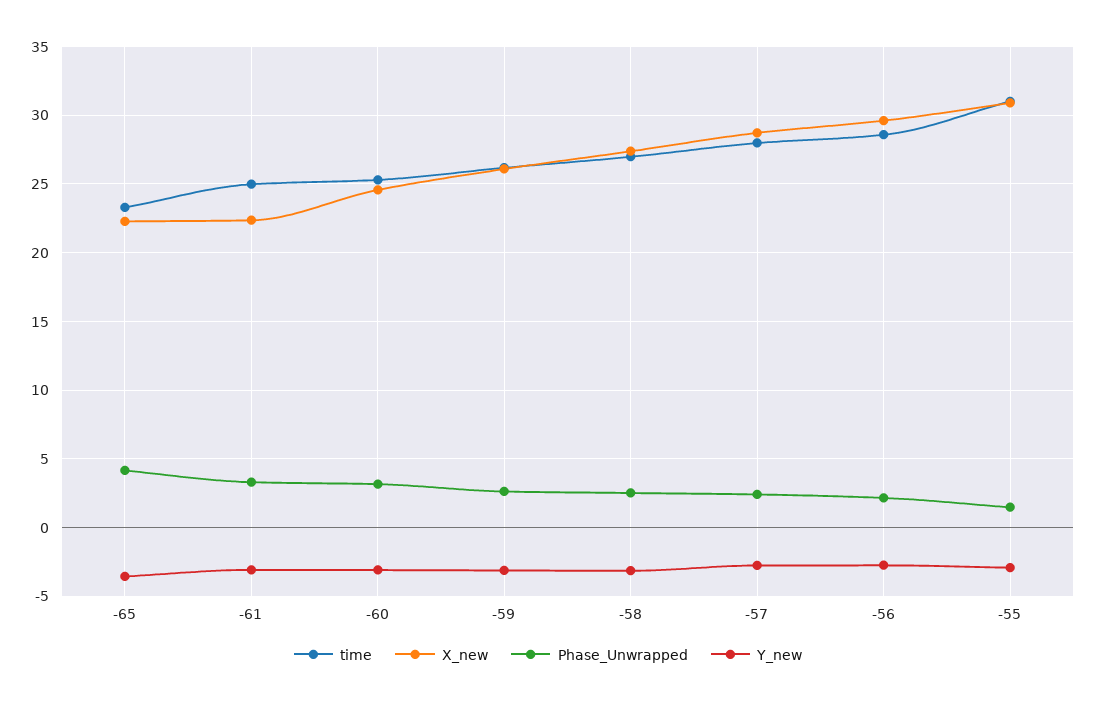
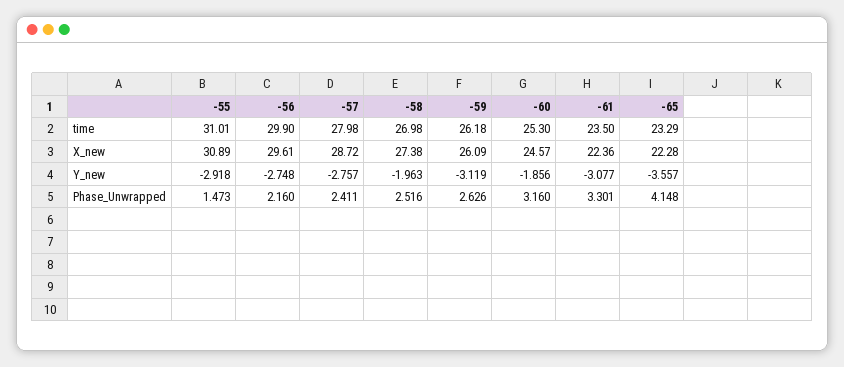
time, -61: 25 -> 23.5
Y_new, -60: -3 -> -1.856
Y_new, -58: -3 -> -1.963
time, -56: 28.5 -> 29.9

